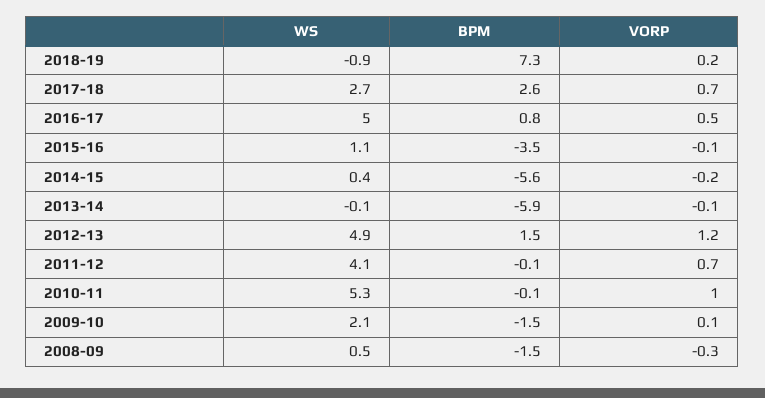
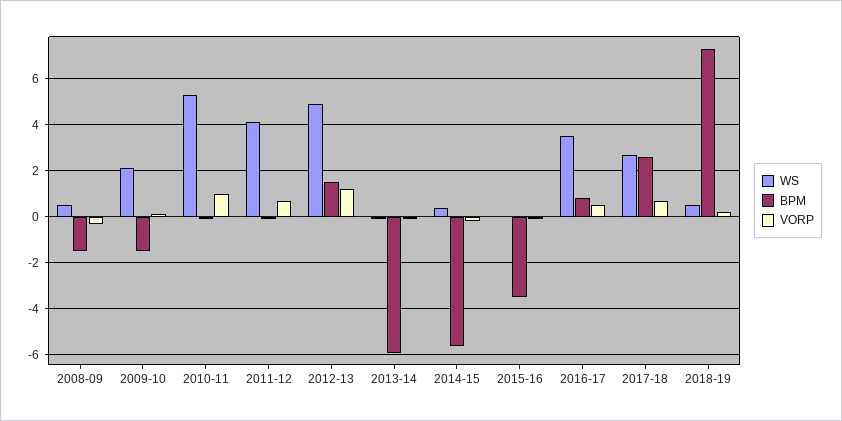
WS, 2018-19: -0.9 -> 0.5
WS, 2016-17: 5 -> 3.5
WS, 2015-16: 1.1 -> 0

